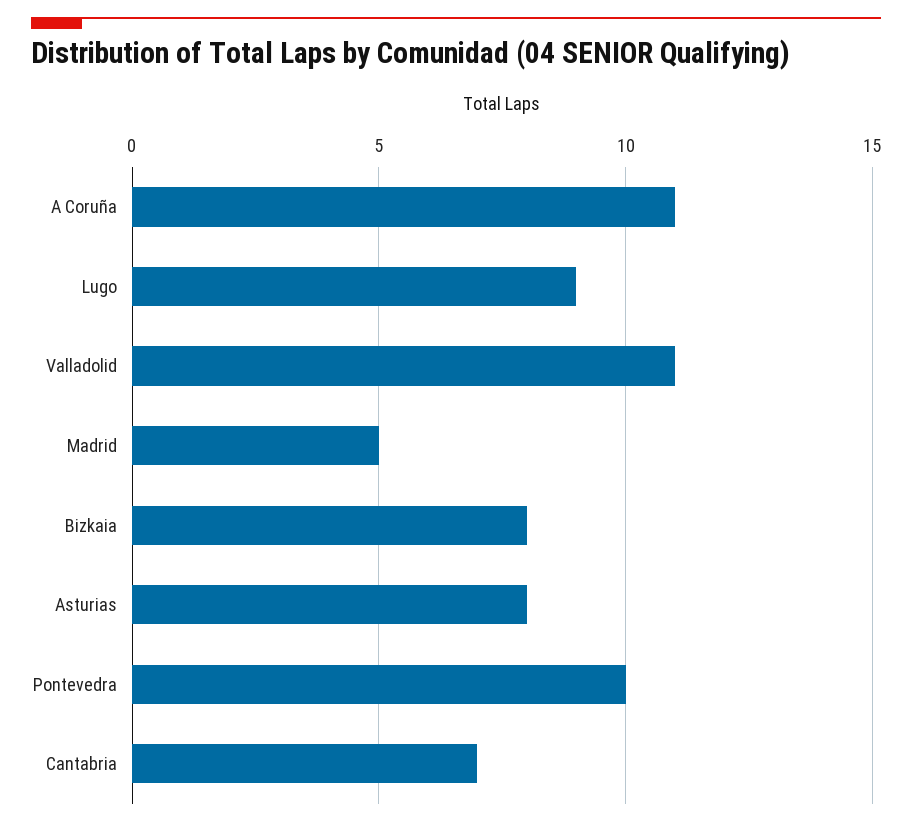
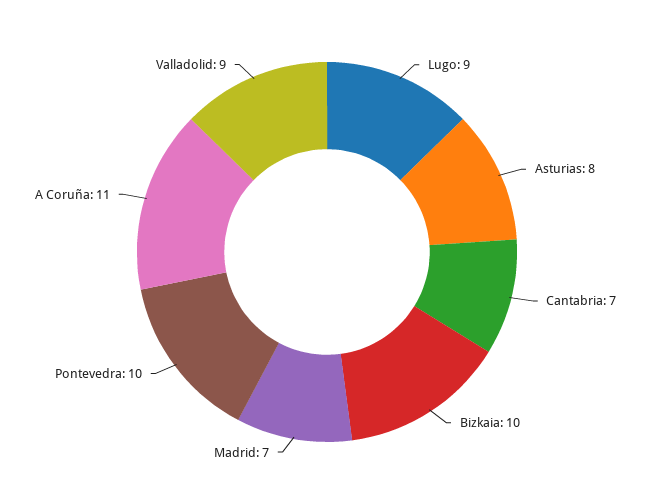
Valladolid: 11 -> 9
Madrid: 5 -> 7
Bizkaia: 8 -> 10

